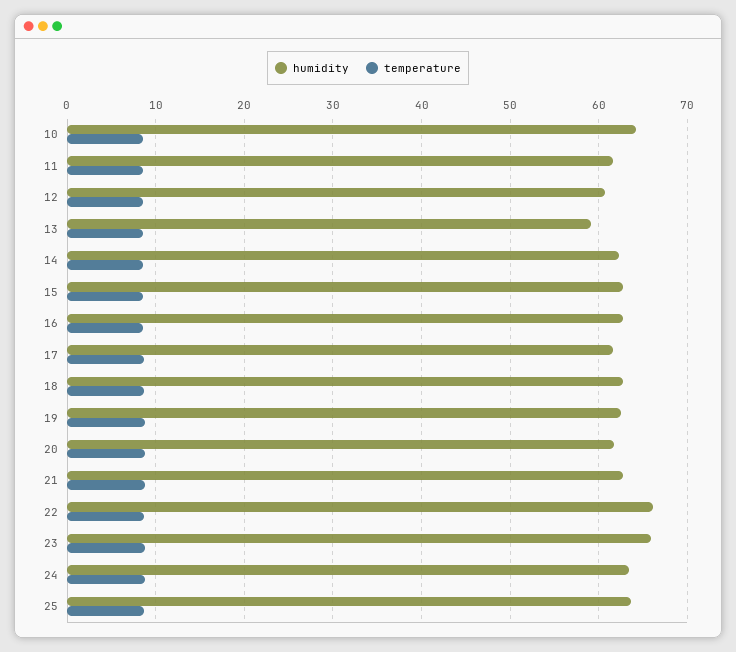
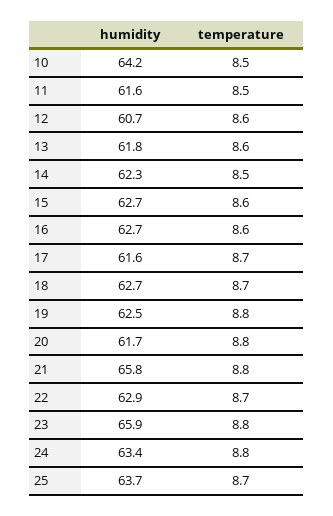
humidity, 13: 59 -> 61.8
humidity, 21: 63 -> 65.8
humidity, 22: 66 -> 62.9

